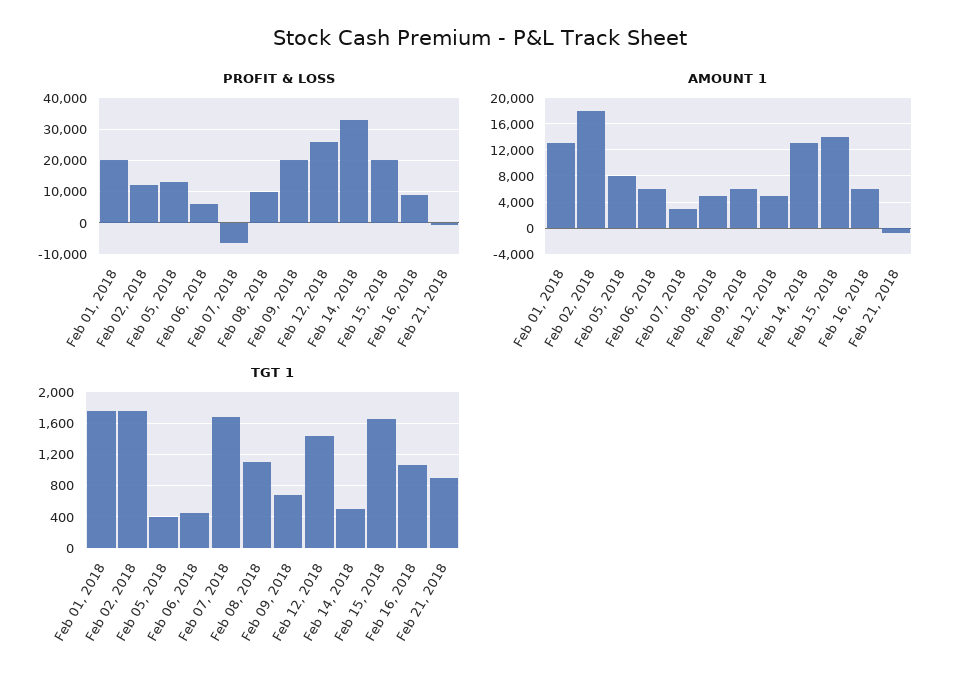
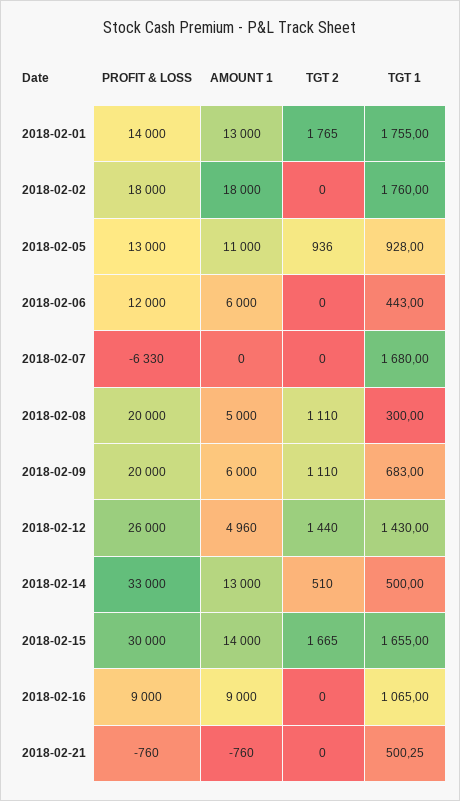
PROFIT & LOSS, Feb 01, 2018: 20000 -> 14000
PROFIT & LOSS, Feb 02, 2018: 12000 -> 18000
PROFIT & LOSS, Feb 06, 2018: 6000 -> 12000
PROFIT & LOSS, Feb 08, 2018: 10000 -> 20000
PROFIT & LOSS, Feb 15, 2018: 20000 -> 30000
AMOUNT 1, Feb 05, 2018: 8000 -> 11000
AMOUNT 1, Feb 07, 2018: 3000 -> 0
AMOUNT 1, Feb 16, 2018: 6000 -> 9000
TGT 1, Feb 05, 2018: 400 -> 928
TGT 1, Feb 08, 2018: 1100 -> 300
TGT 1, Feb 21, 2018: 900 -> 500.25
TGT 2, Feb 01, 2018: none -> 1765
TGT 2, Feb 02, 2018: none -> 0
TGT 2, Feb 05, 2018: none -> 936
TGT 2, Feb 06, 2018: none -> 0
TGT 2, Feb 07, 2018: none -> 0
TGT 2, Feb 08, 2018: none -> 1110
TGT 2, Feb 09, 2018: none -> 1110
TGT 2, Feb 12, 2018: none -> 1440
TGT 2, Feb 14, 2018: none -> 510
TGT 2, Feb 15, 2018: none -> 1665
TGT 2, Feb 16, 2018: none -> 0
TGT 2, Feb 21, 2018: none -> 0

